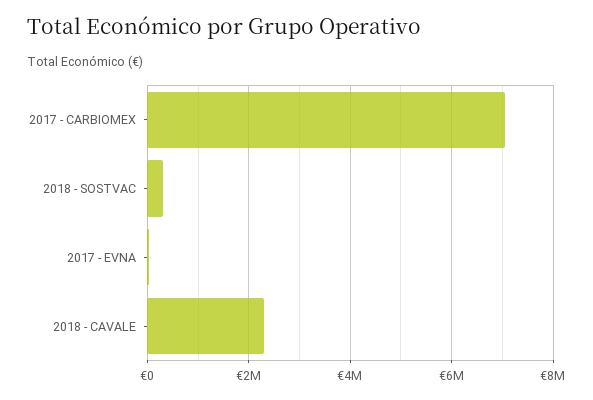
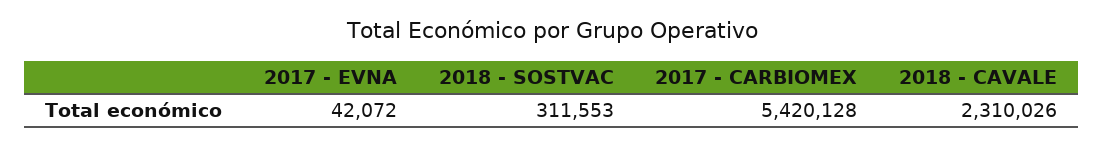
2017 - CARBIOMEX: 7000000 -> 5420128

